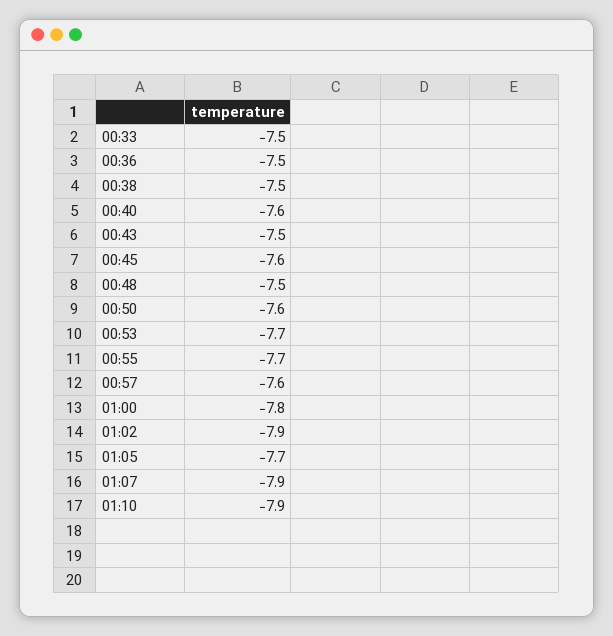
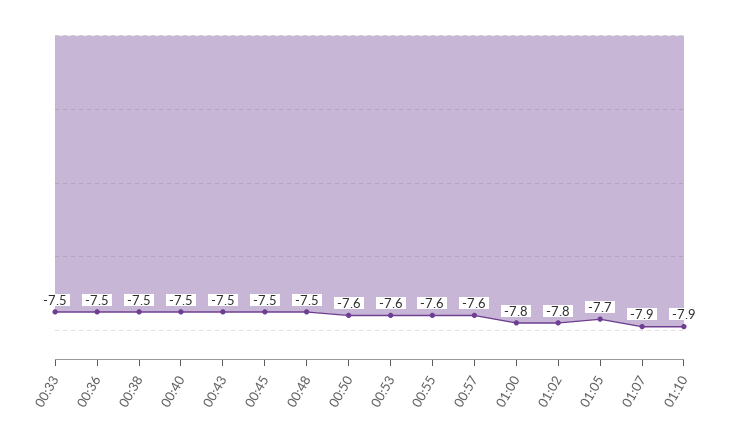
00:40: -7.6 -> -7.5
00:45: -7.6 -> -7.5
00:53: -7.7 -> -7.6
00:55: -7.7 -> -7.6
01:02: -7.9 -> -7.8

